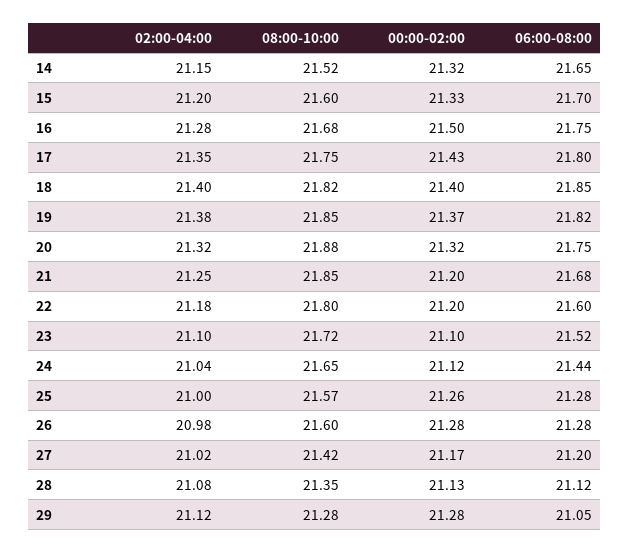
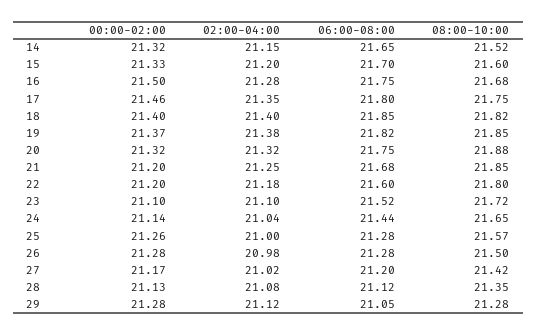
00:00-02:00, 17: 21.43 -> 21.46
00:00-02:00, 24: 21.12 -> 21.14
08:00-10:00, 26: 21.6 -> 21.5

